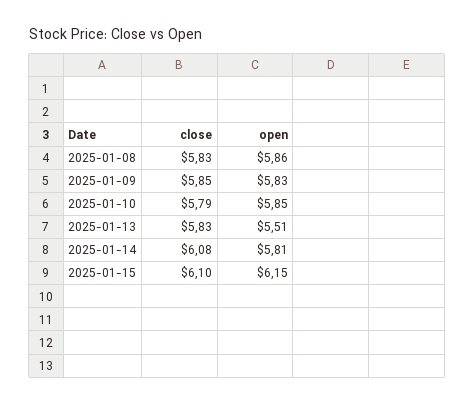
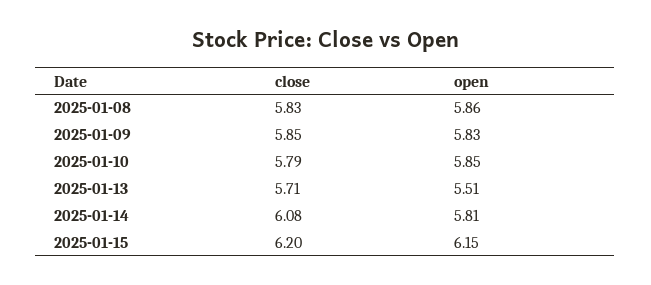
close, 2025-01-13: 5.83 -> 5.71
close, 2025-01-15: 6.1 -> 6.2

